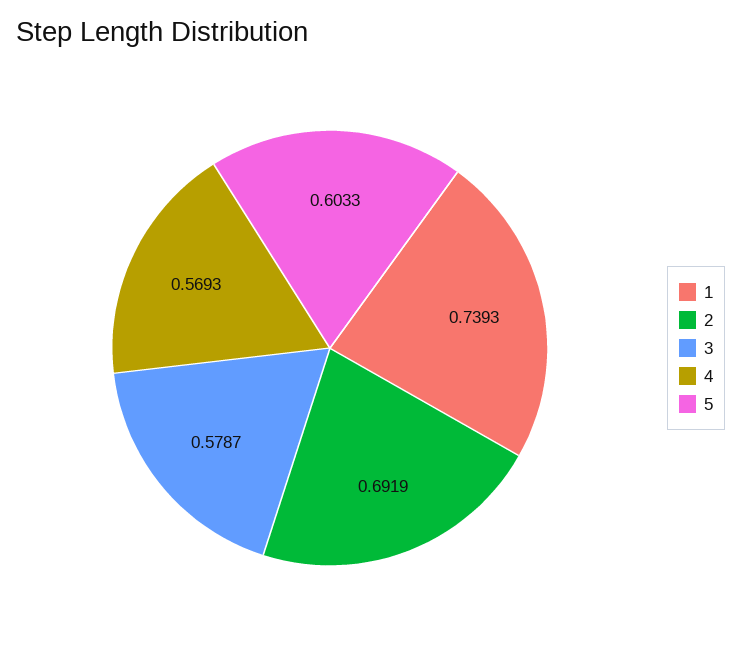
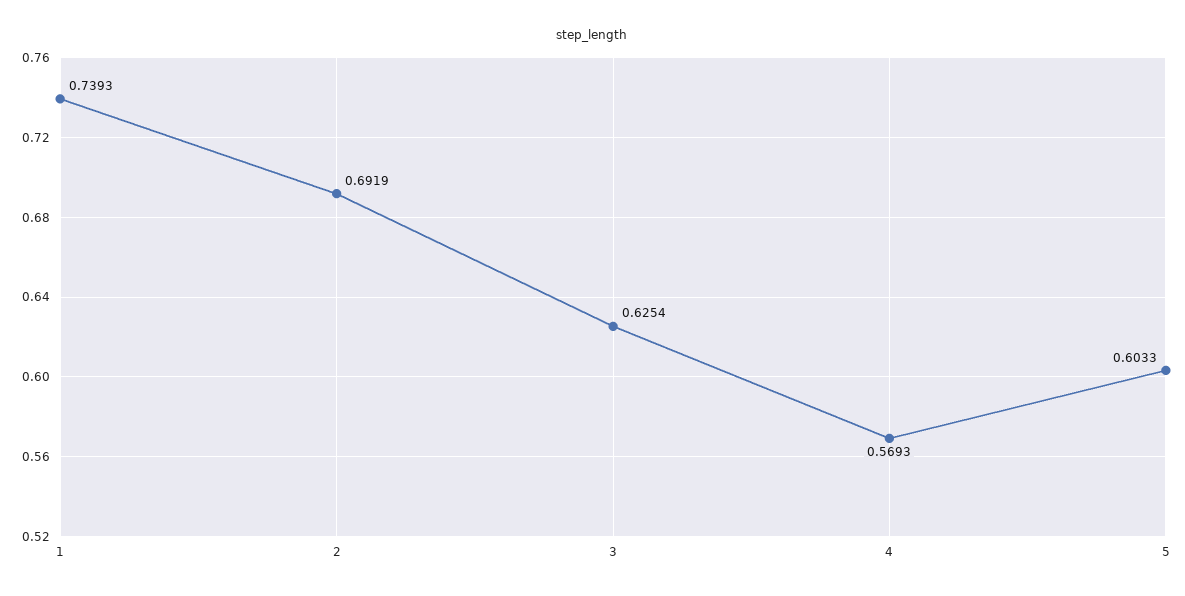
3: 0.5787 -> 0.6254

